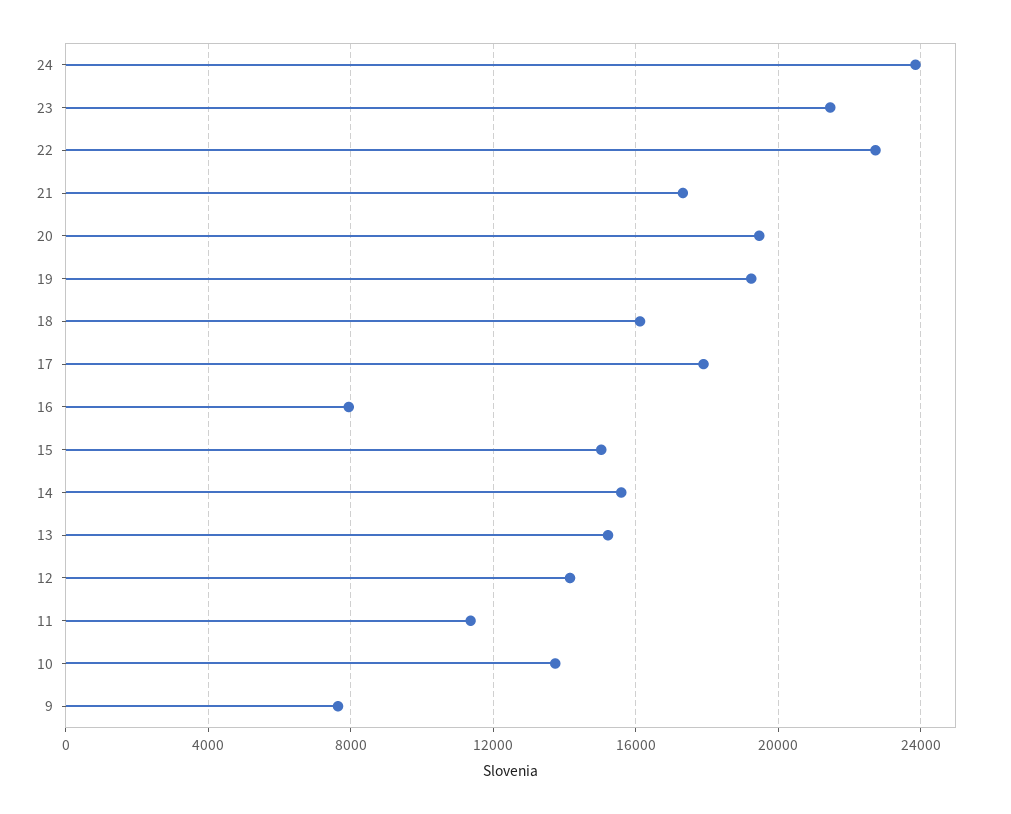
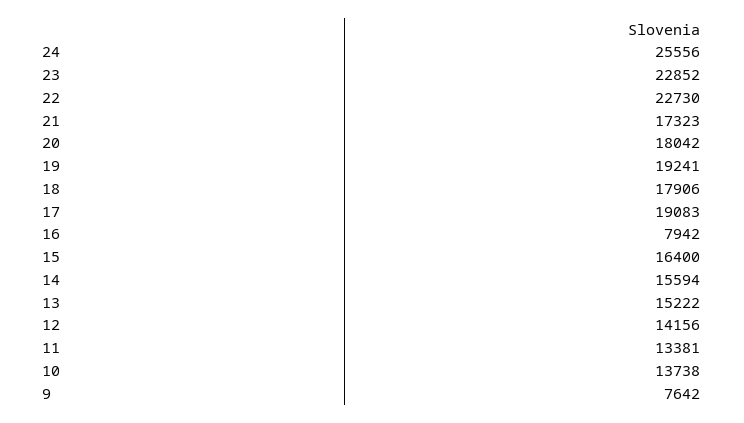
24: 24000 -> 25556
23: 21500 -> 22852
20: 19500 -> 18042
18: 16000 -> 17906
17: 18000 -> 19083
15: 15000 -> 16400
11: 11500 -> 13381

